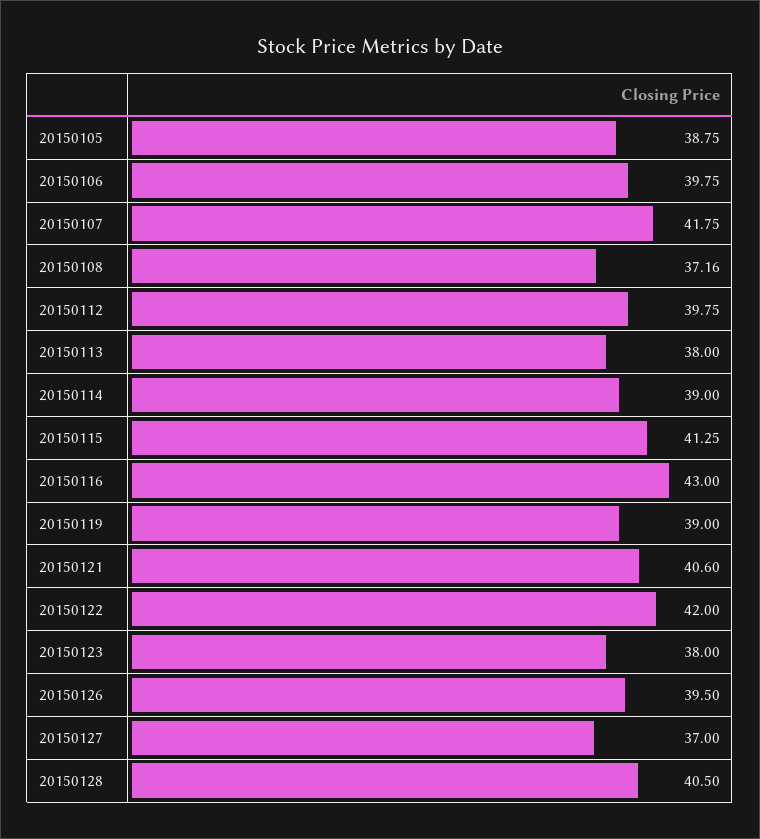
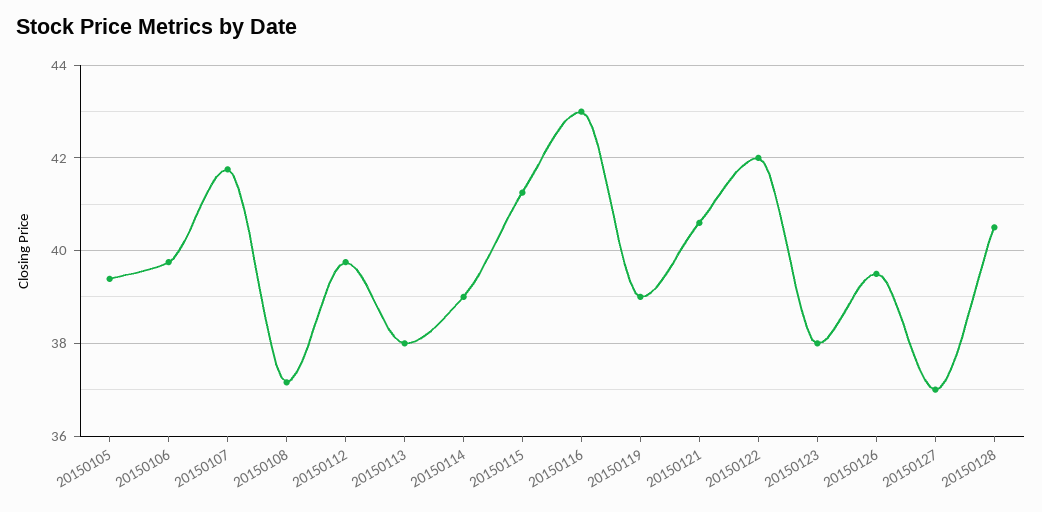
20150105: 38.75 -> 39.4

